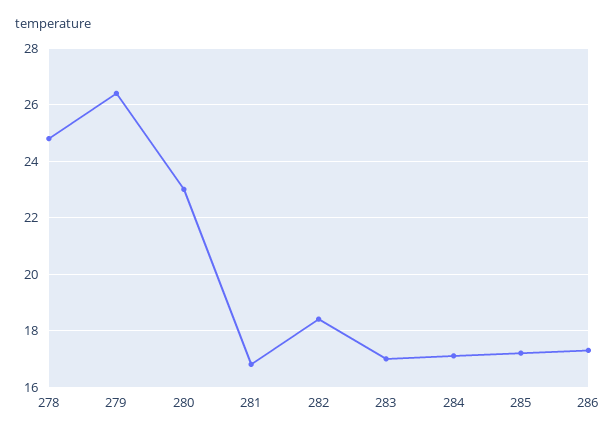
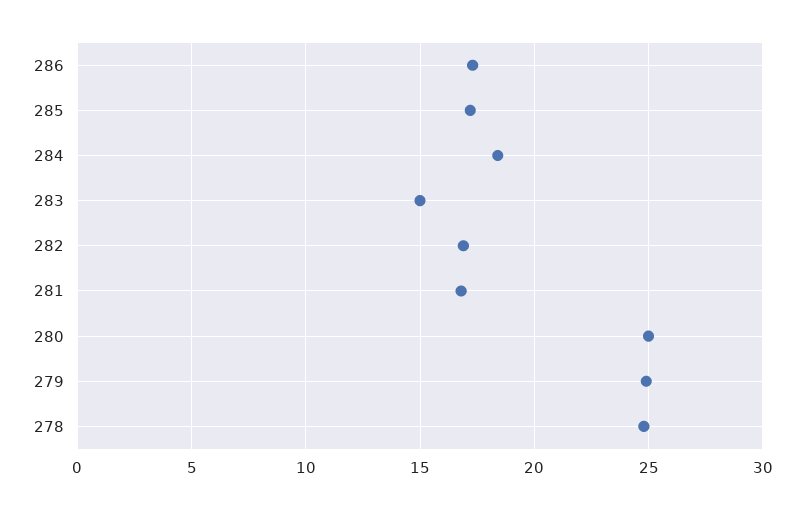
279: 26.5 -> 25
280: 23 -> 25
282: 18.5 -> 17
283: 17 -> 15
284: 17 -> 18.5

